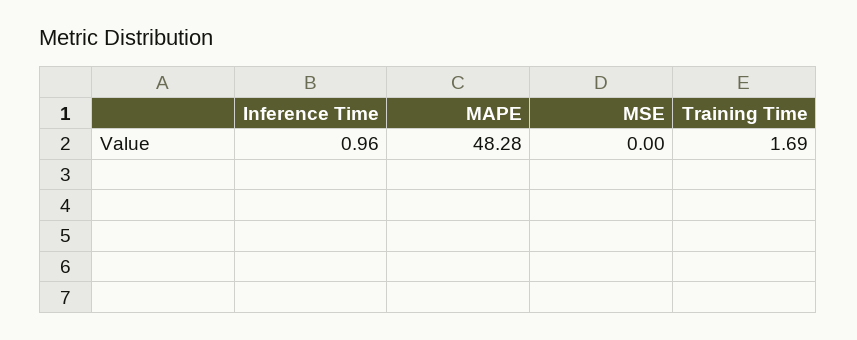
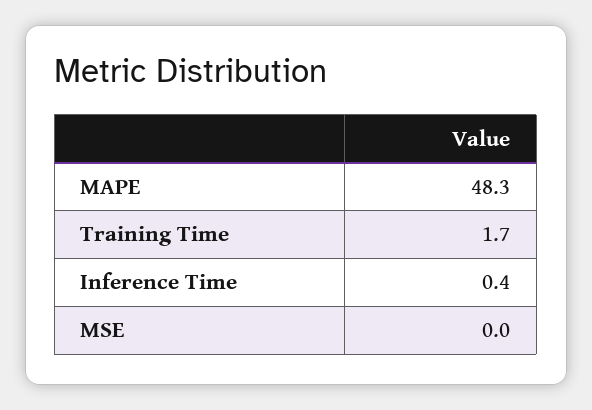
Inference Time: 0.96 -> 0.4

